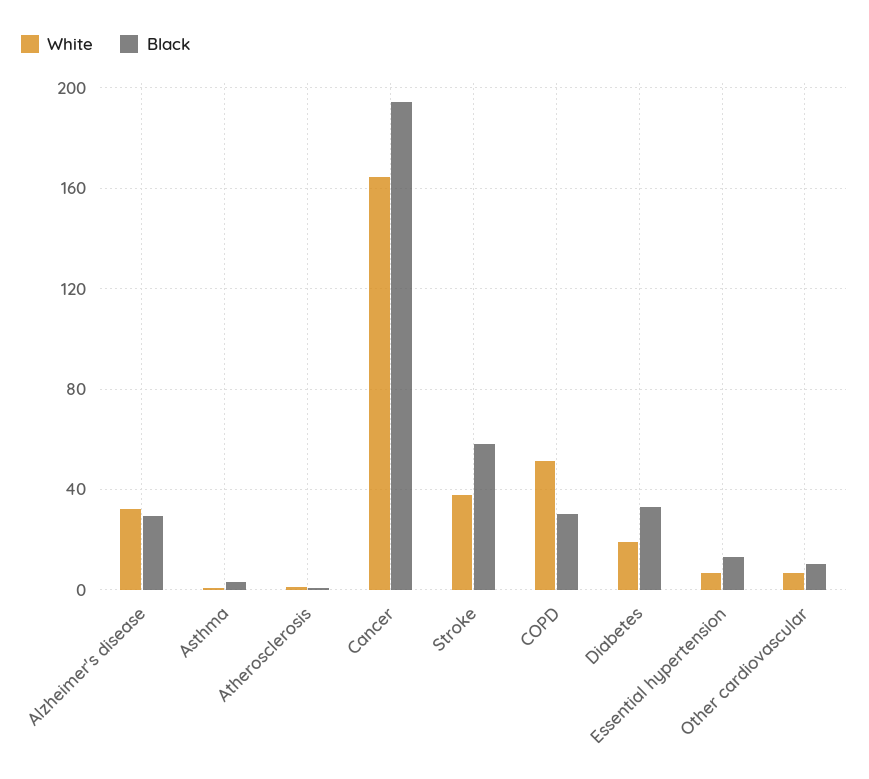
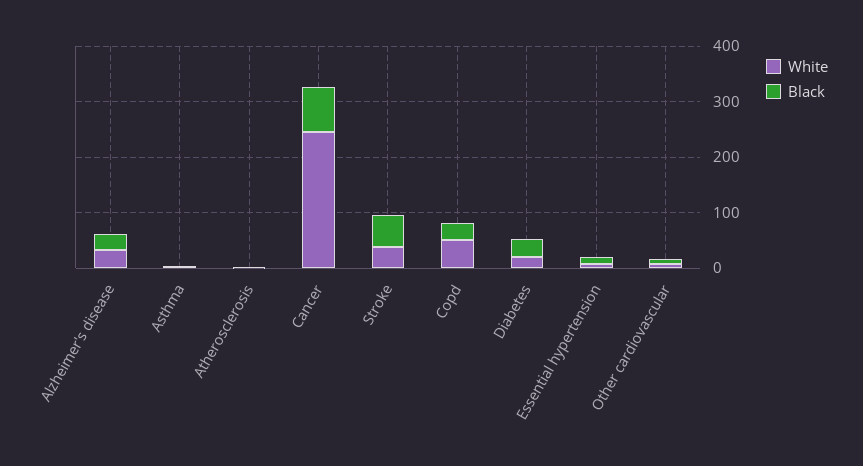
White, Cancer: 165 -> 240
Black, Cancer: 195 -> 80

